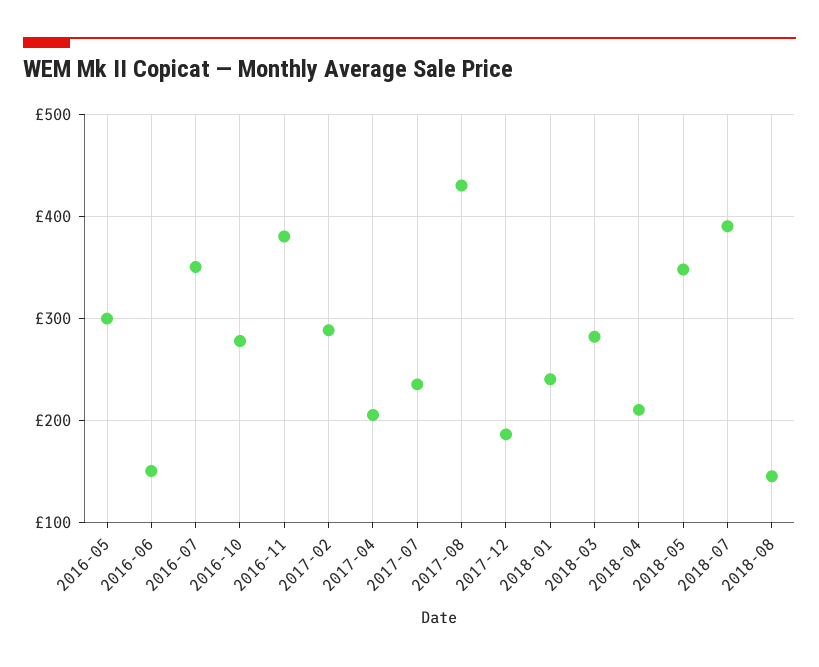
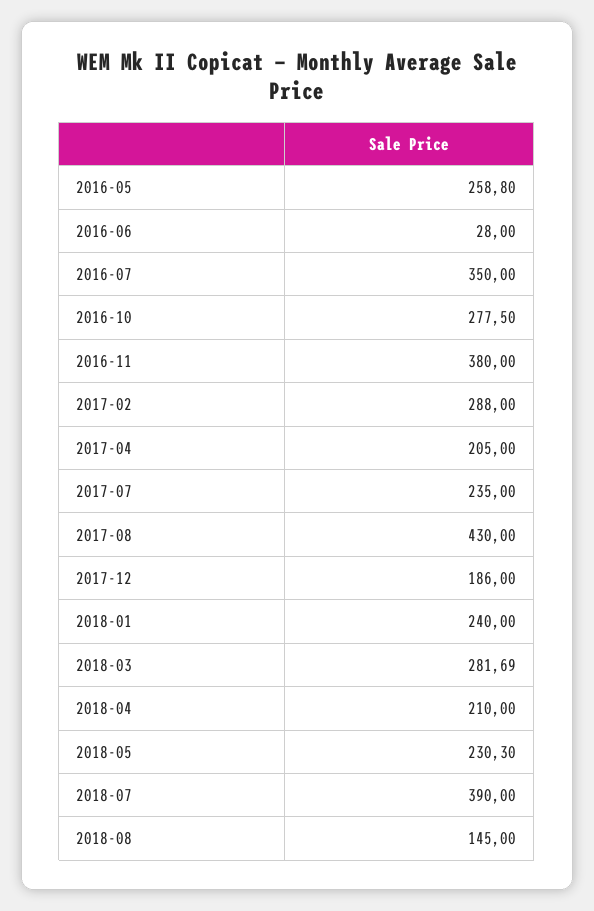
2016-05: 300 -> 258.8
2016-06: 150 -> 28
2018-05: 350 -> 230.3

